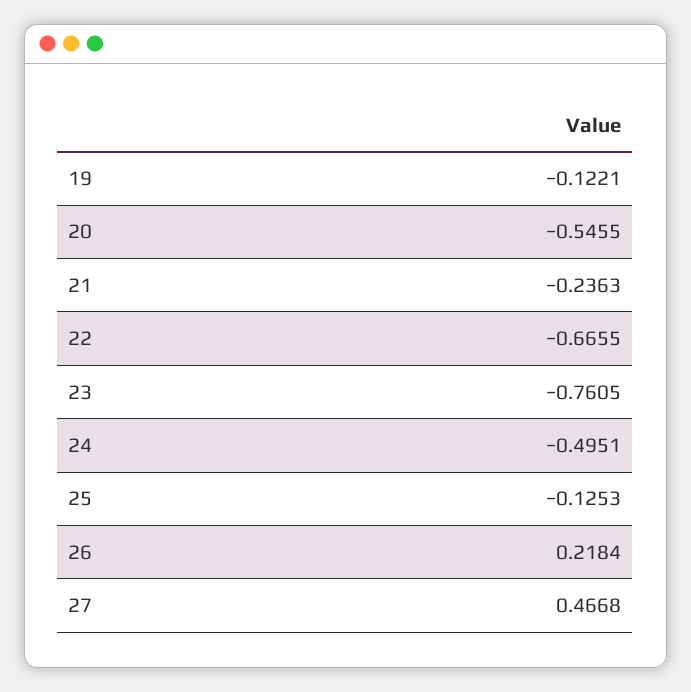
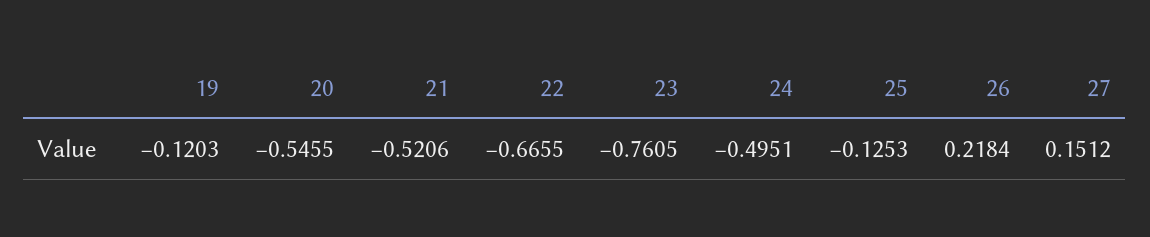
19: -0.1221 -> -0.1203
21: -0.2363 -> -0.5206
27: 0.4668 -> 0.1512

